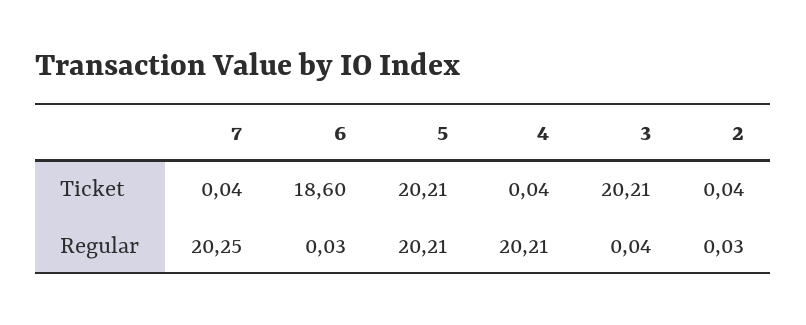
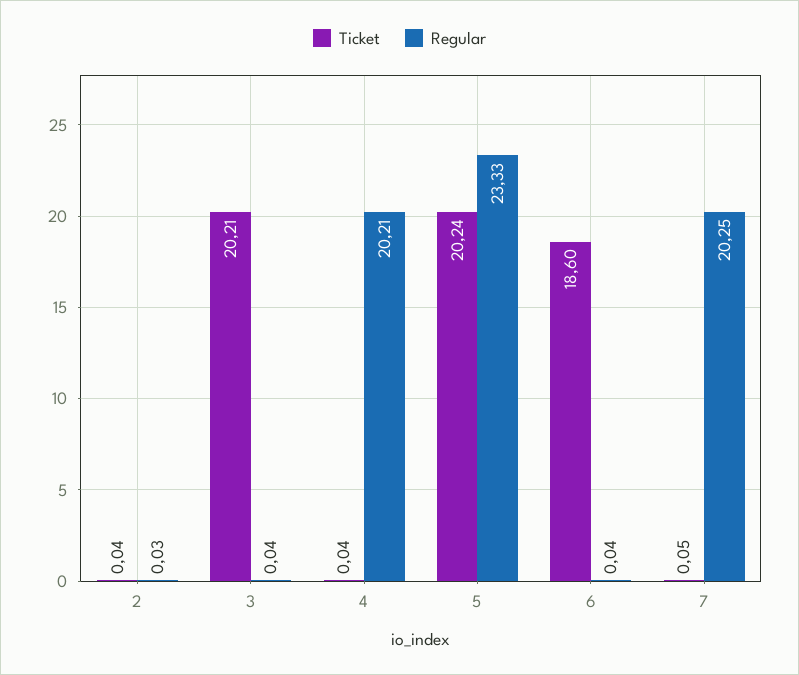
Ticket, 7: 0.04 -> 0.05
Ticket, 5: 20.21 -> 20.24
Regular, 6: 0.03 -> 0.04
Regular, 5: 20.21 -> 23.33

